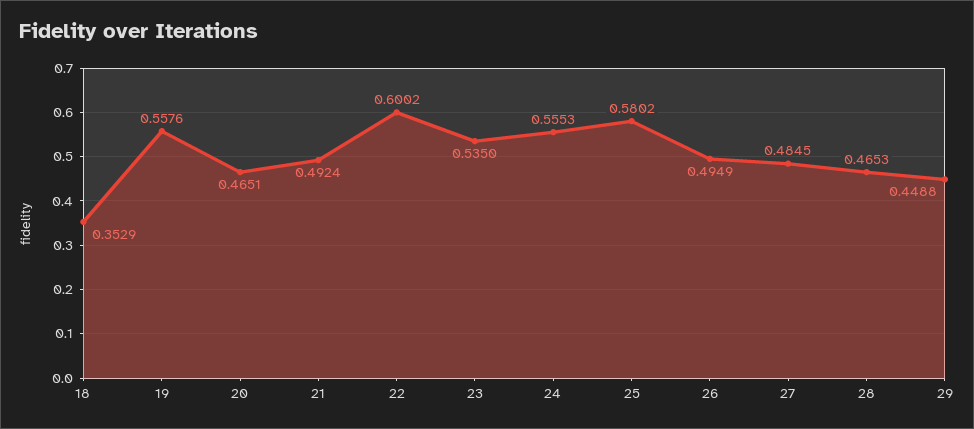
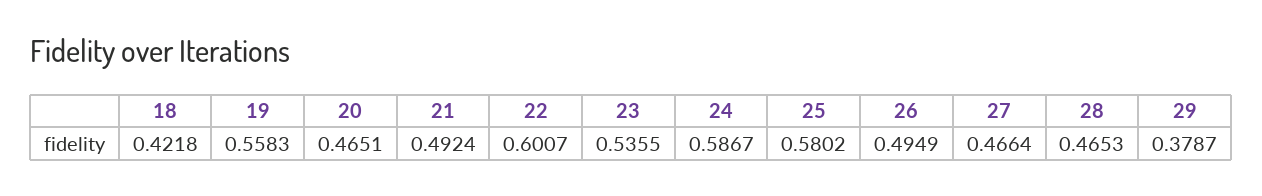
18: 0.3529 -> 0.4218
19: 0.5576 -> 0.5583
22: 0.6002 -> 0.6007
23: 0.535 -> 0.5355
24: 0.5553 -> 0.5867
27: 0.4845 -> 0.4664
29: 0.4488 -> 0.3787

